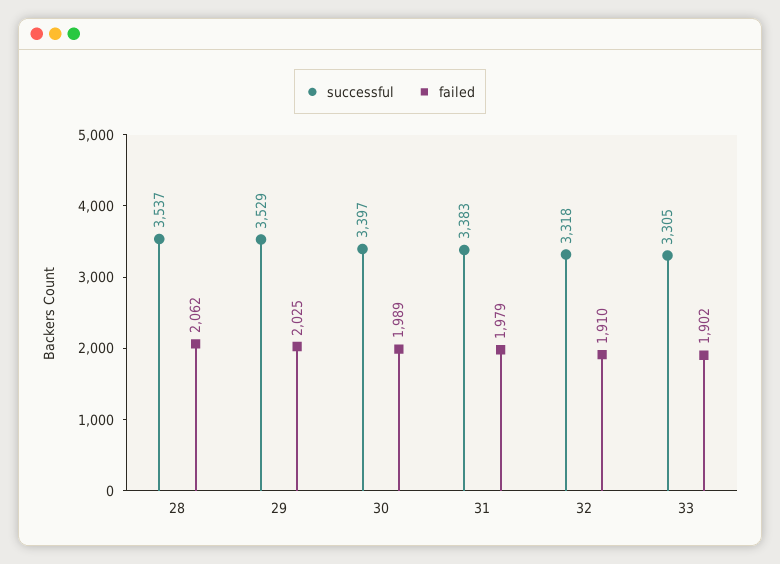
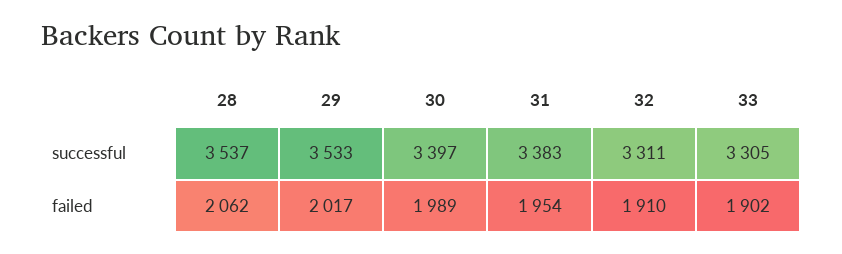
successful, 29: 3529 -> 3533
failed, 29: 2025 -> 2017
failed, 31: 1979 -> 1954
successful, 32: 3318 -> 3311

